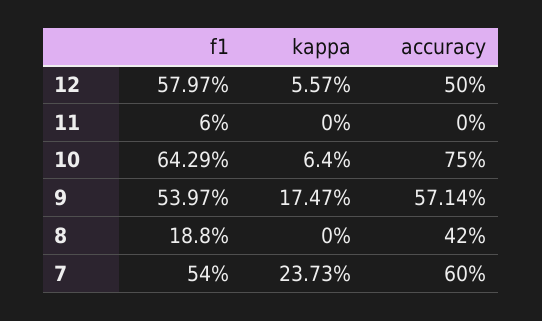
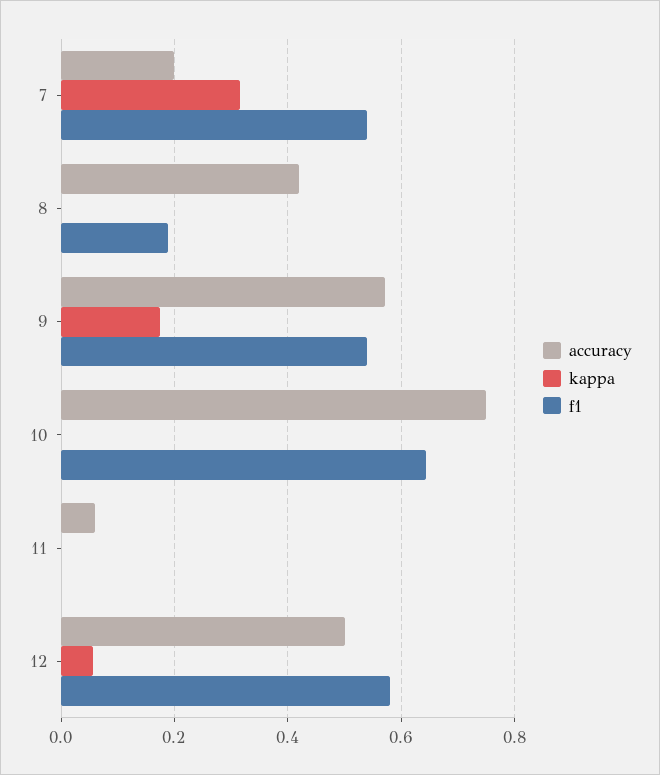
f1, 11: 0.06 -> 0
accuracy, 11: 0 -> 0.06
kappa, 10: 0.064 -> 0
kappa, 7: 0.2373 -> 0.32
accuracy, 7: 0.6 -> 0.2

